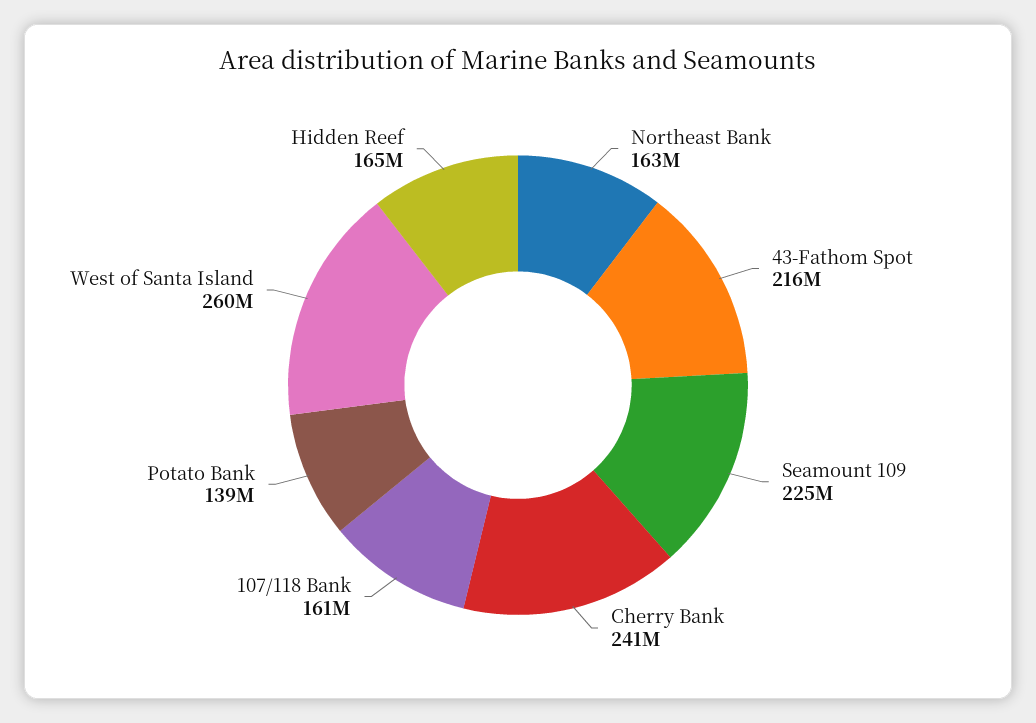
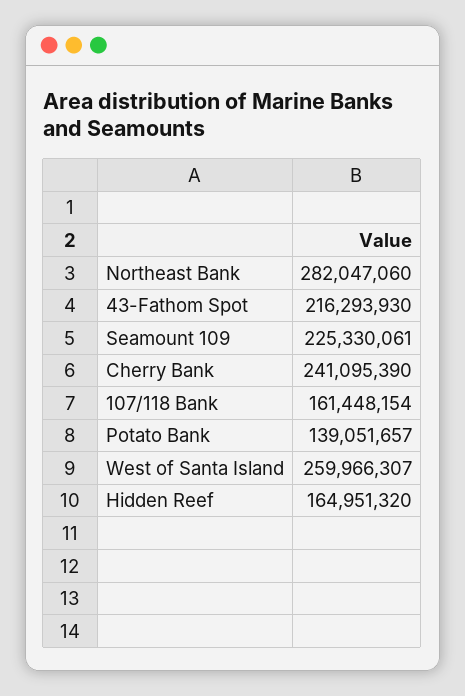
Northeast Bank: 163000000 -> 282047060

